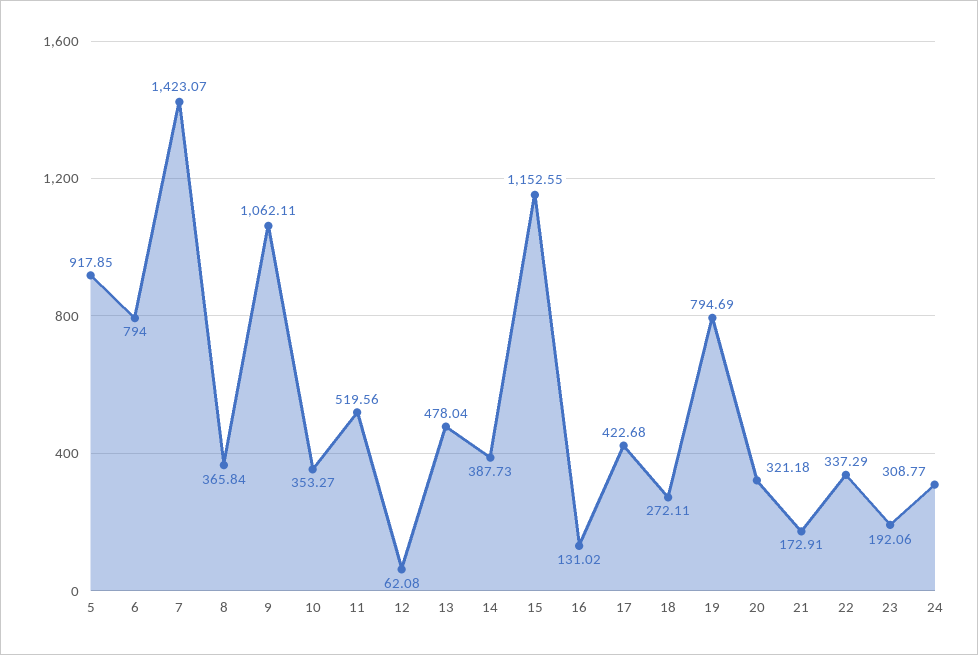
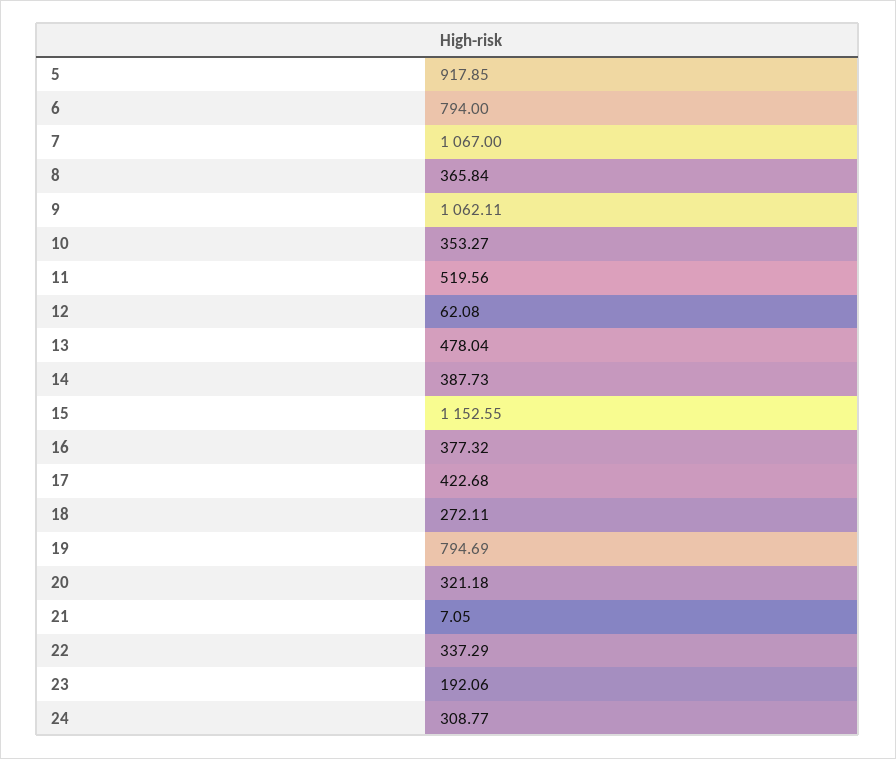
7: 1423.07 -> 1067
16: 131.02 -> 377.32
21: 172.91 -> 7.05

